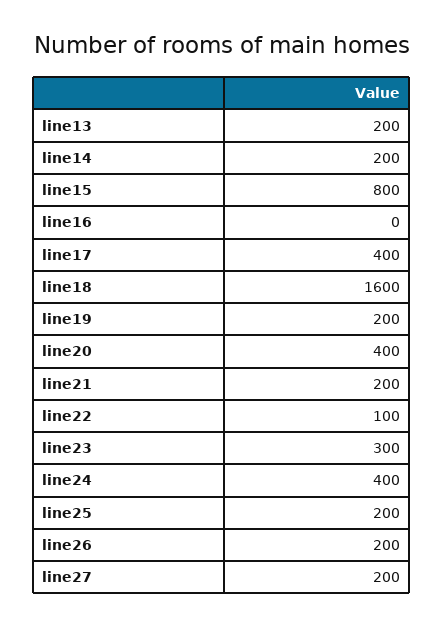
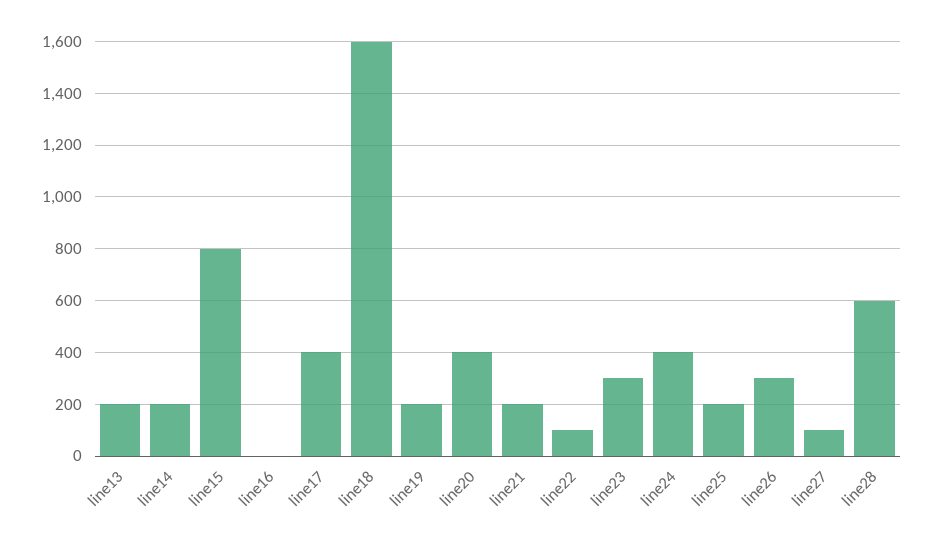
line26: 200 -> 300
line27: 200 -> 100
line28: none -> 600

